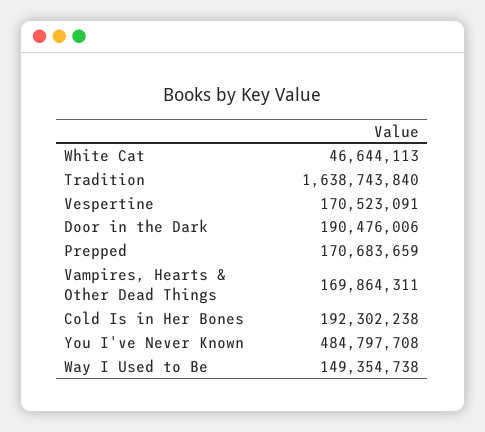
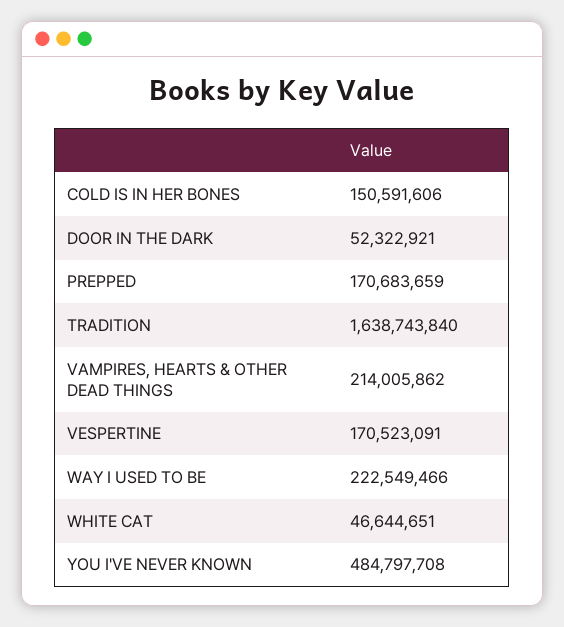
White Cat: 46644113 -> 46644651
Door in the Dark: 190476006 -> 52322921
Vampires, Hearts & Other Dead Things: 169864311 -> 214005862
Cold Is in Her Bones: 192302238 -> 150591606
Way I Used to Be: 149354738 -> 222549466

